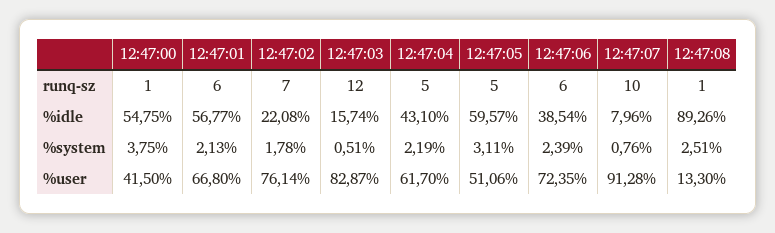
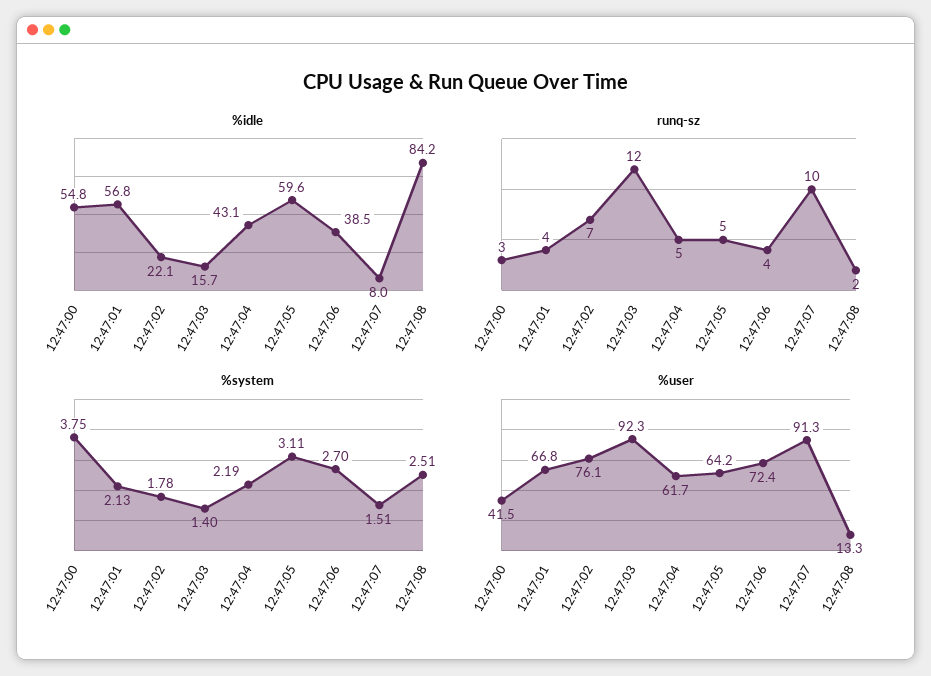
runq-sz, 12:47:00: 1 -> 3
runq-sz, 12:47:01: 6 -> 4
runq-sz, 12:47:06: 6 -> 4
runq-sz, 12:47:08: 1 -> 2
%idle, 12:47:08: 89.26 -> 84.2
%system, 12:47:03: 0.51 -> 1.4
%system, 12:47:06: 2.39 -> 2.7
%system, 12:47:07: 0.76 -> 1.51
%user, 12:47:03: 82.87 -> 92.3
%user, 12:47:05: 51.06 -> 64.2

